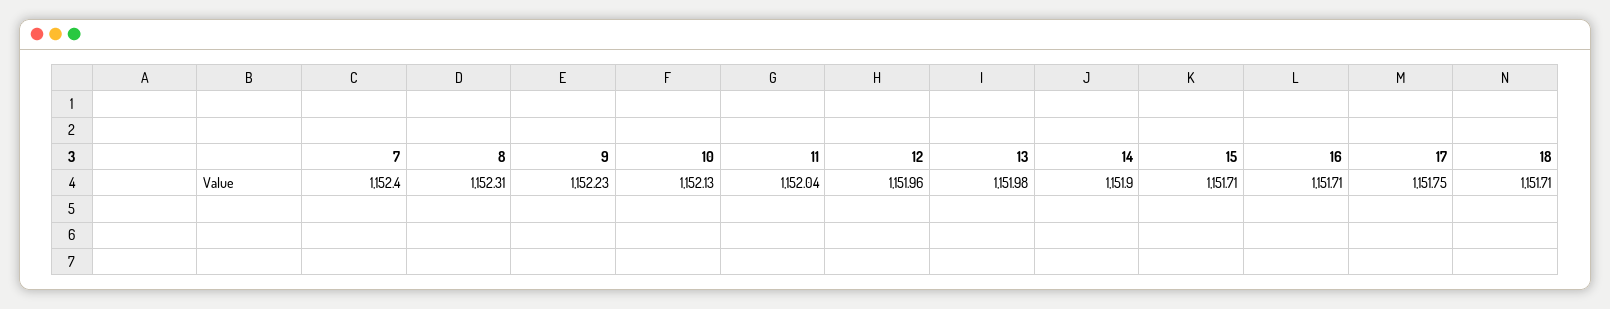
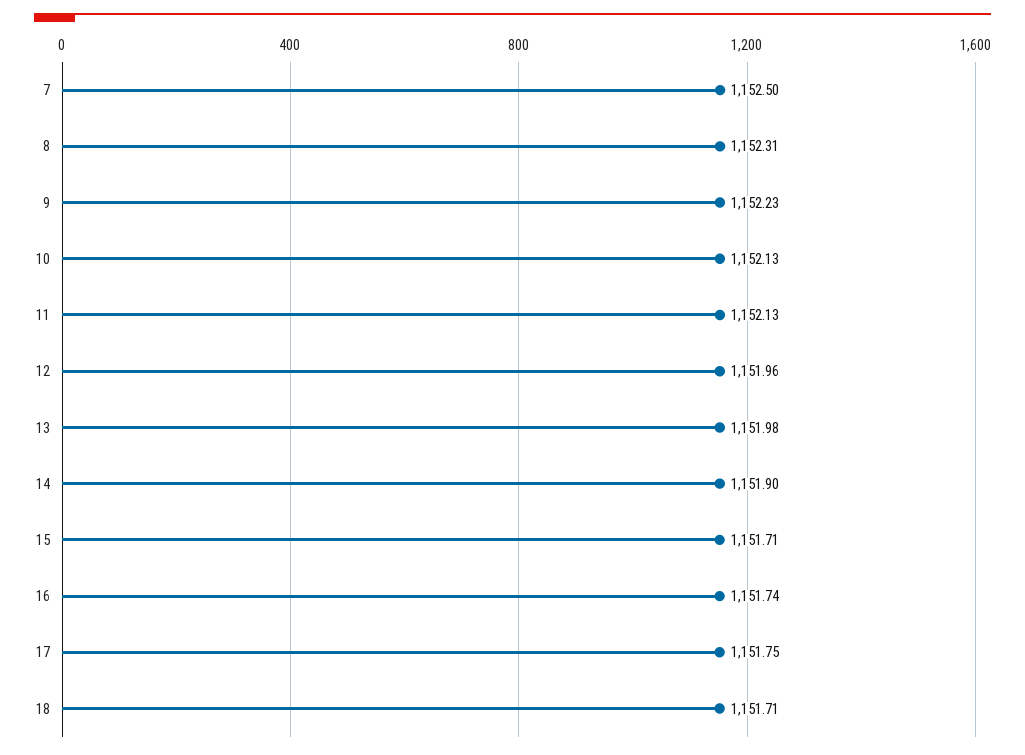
7: 1152.4 -> 1152.5
11: 1152.04 -> 1152.13
16: 1151.71 -> 1151.74

